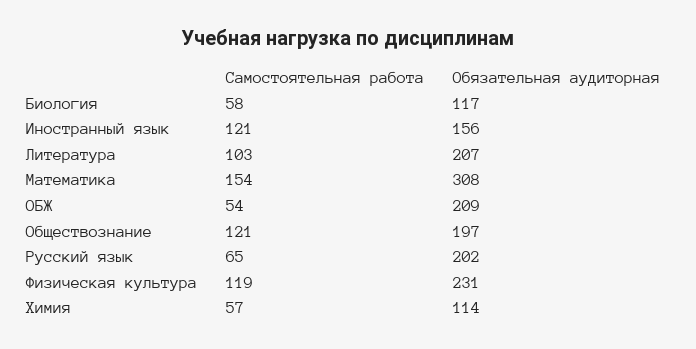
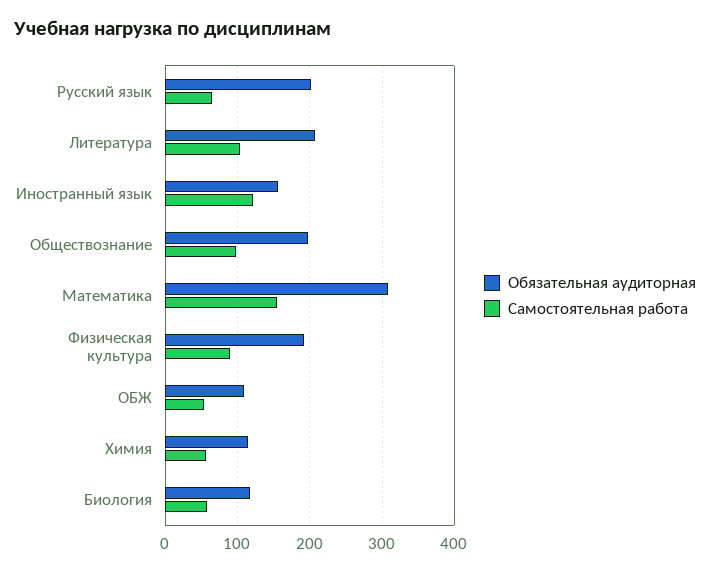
Обязательная аудиторная, ОБЖ: 209 -> 110
Самостоятельная работа, Обществознание: 121 -> 100
Самостоятельная работа, Физическая культура: 119 -> 90
Обязательная аудиторная, Физическая культура: 231 -> 190

